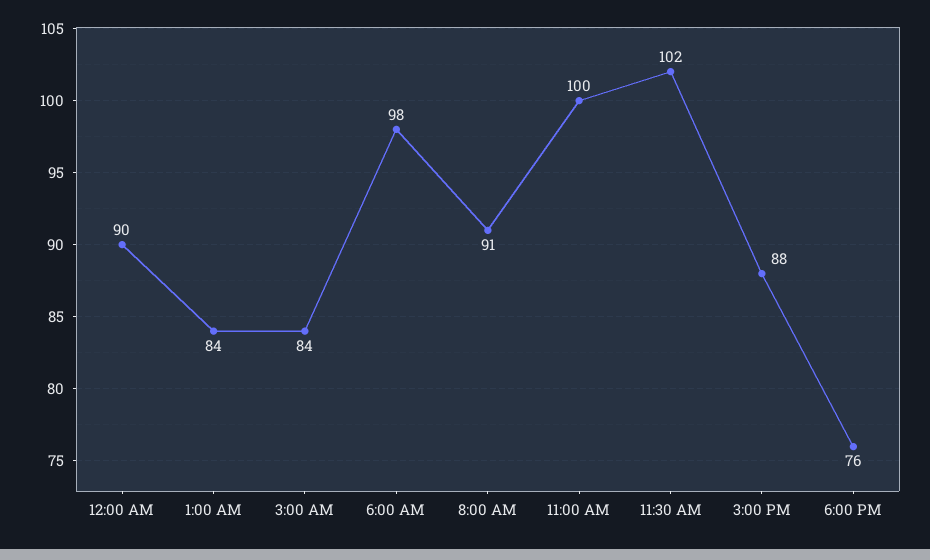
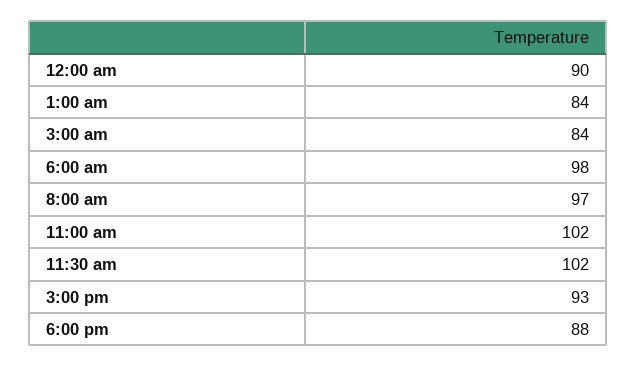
8:00 AM: 91 -> 97
11:00 AM: 100 -> 102
3:00 PM: 88 -> 93
6:00 PM: 76 -> 88

